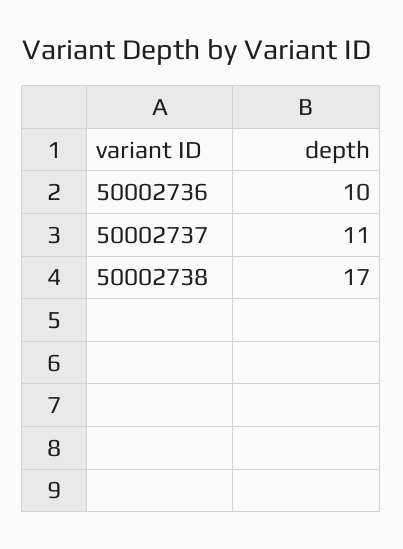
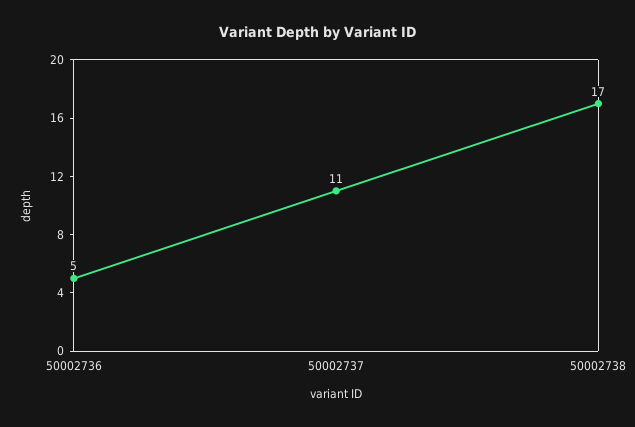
50002736: 10 -> 5

